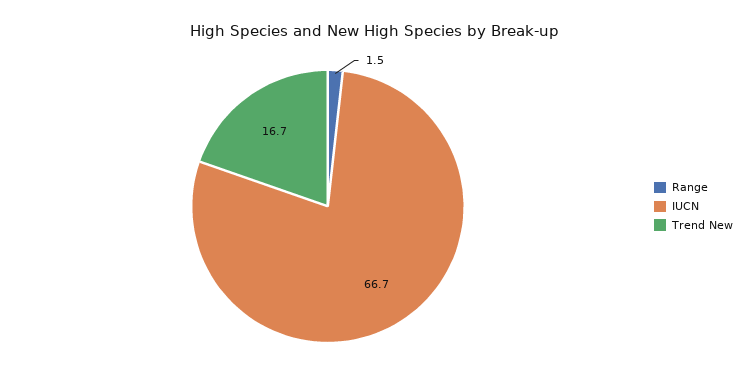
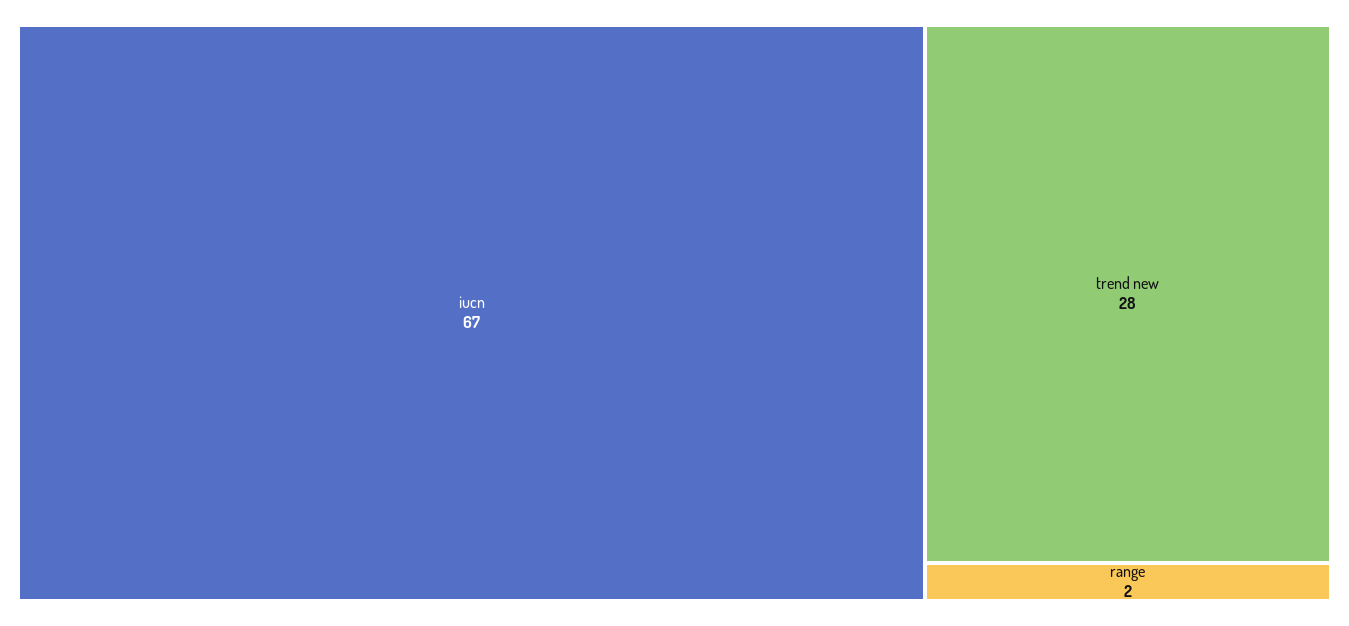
Trend New: 16.7 -> 28

